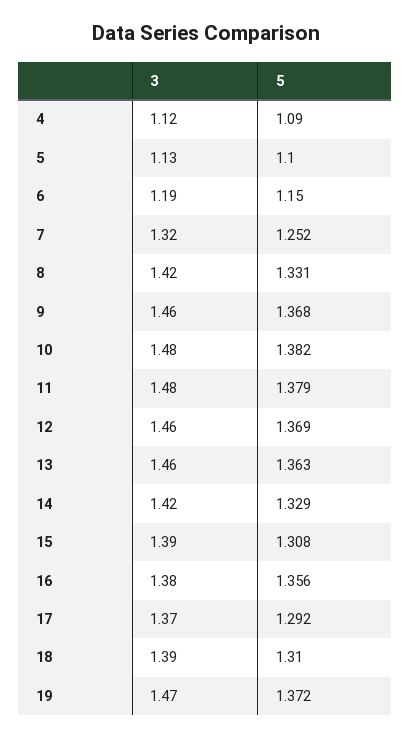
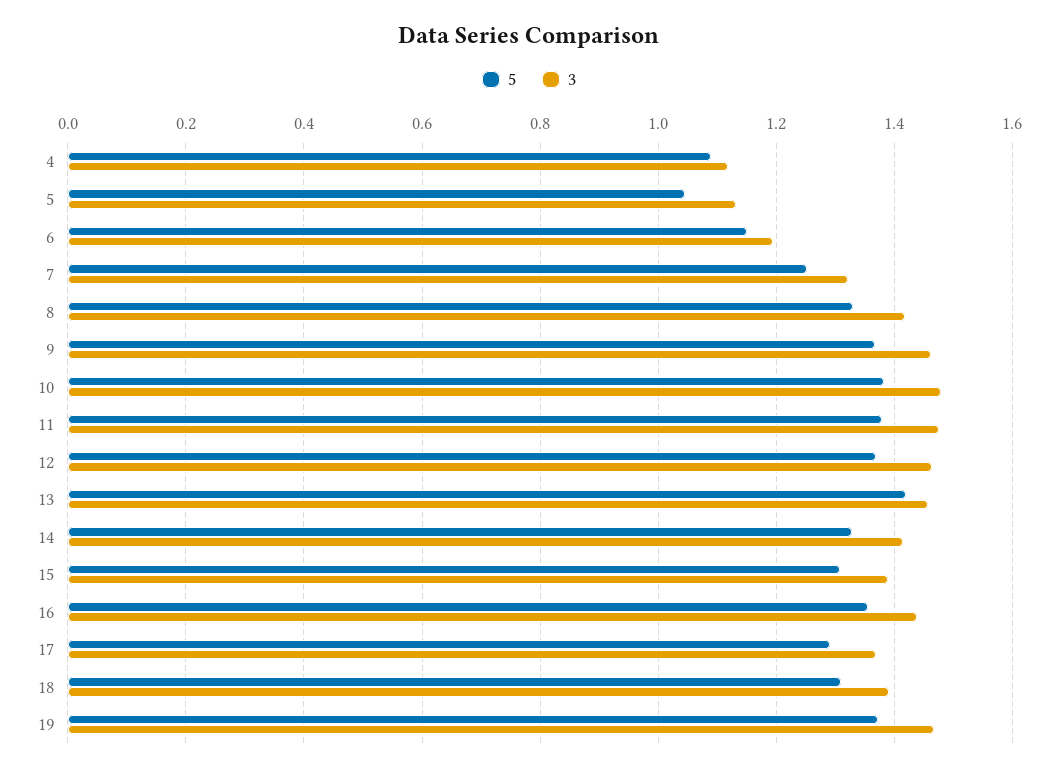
5, 5: 1.1 -> 1.04
5, 13: 1.363 -> 1.42
3, 16: 1.38 -> 1.44

